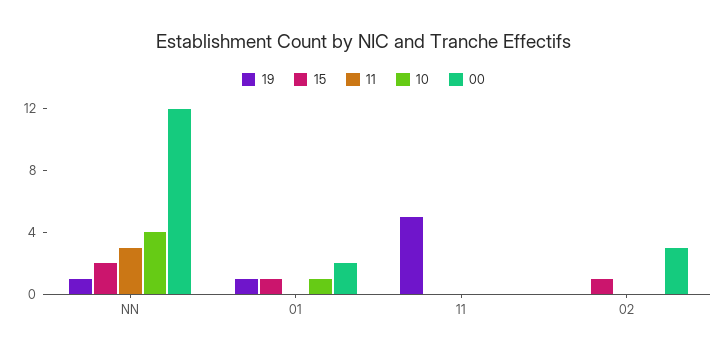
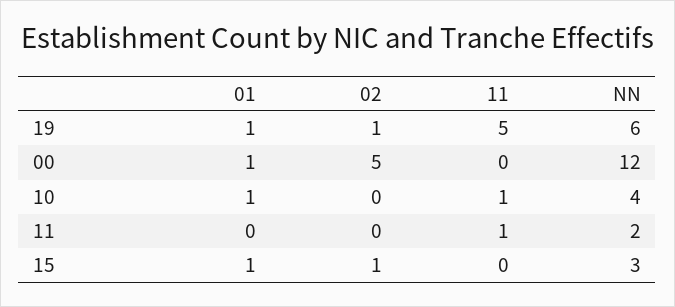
19, NN: 1 -> 6
15, NN: 2 -> 3
11, NN: 3 -> 2
00, 01: 2 -> 1
11, 11: 0 -> 1
10, 11: 0 -> 1
19, 02: 0 -> 1
00, 02: 3 -> 5

